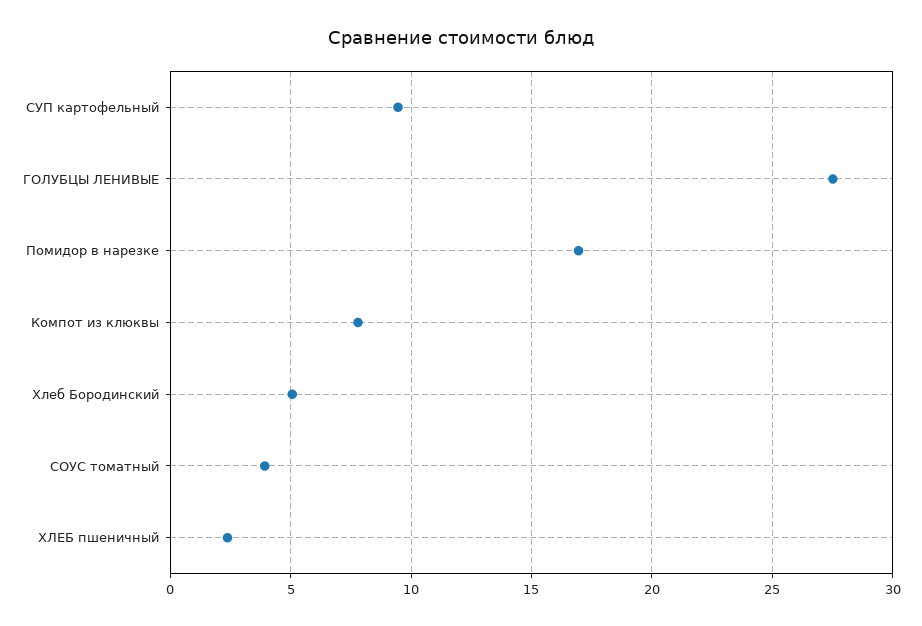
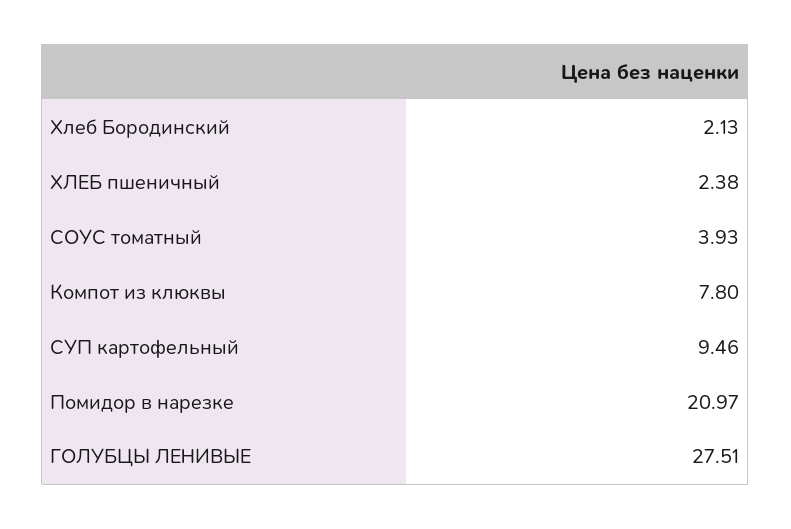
Помидор в нарезке: 17 -> 20.97
Хлеб Бородинский: 5 -> 2.13

